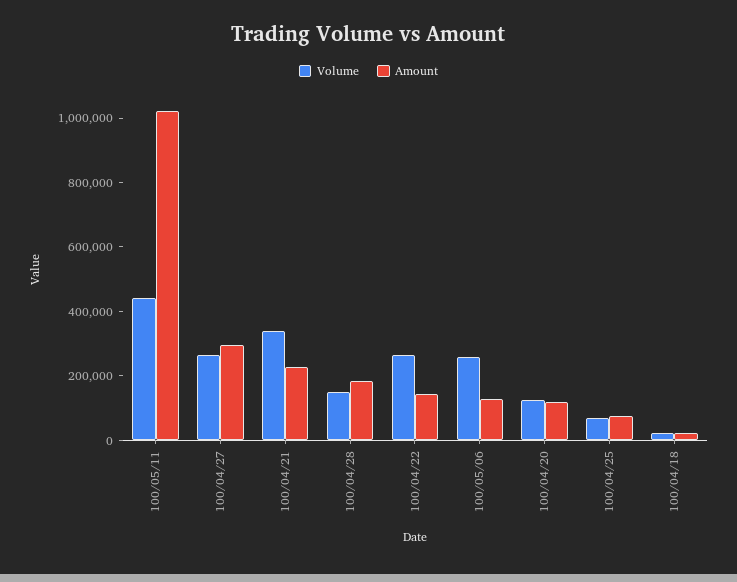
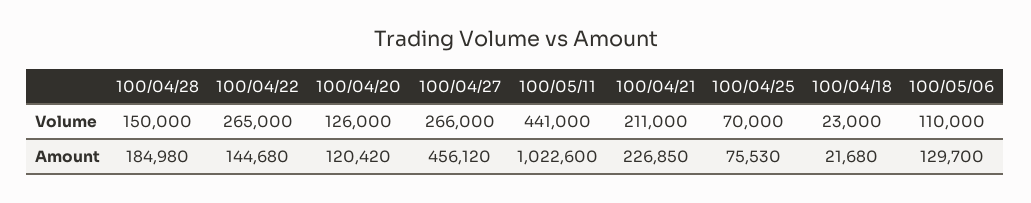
Amount, 100/04/27: 300000 -> 456120
Volume, 100/04/21: 350000 -> 211000
Volume, 100/05/06: 250000 -> 110000

